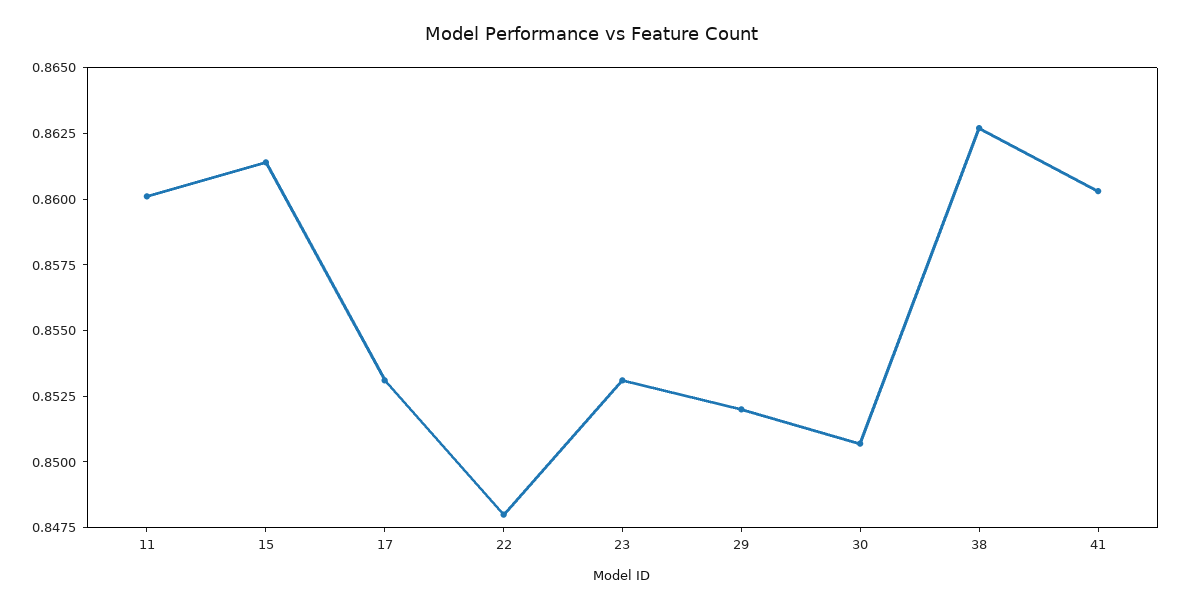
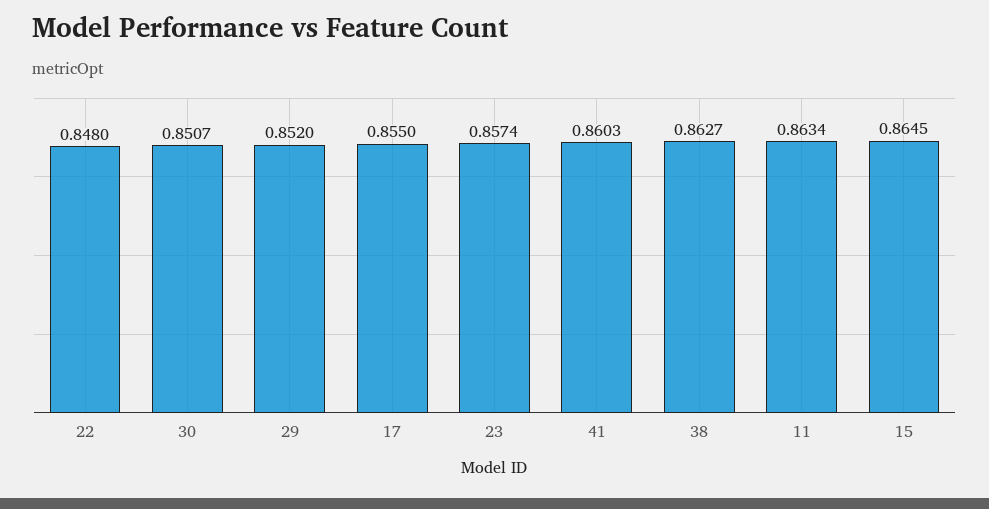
11: 0.86 -> 0.8634
15: 0.8615 -> 0.8645
17: 0.853 -> 0.855
23: 0.853 -> 0.8574

